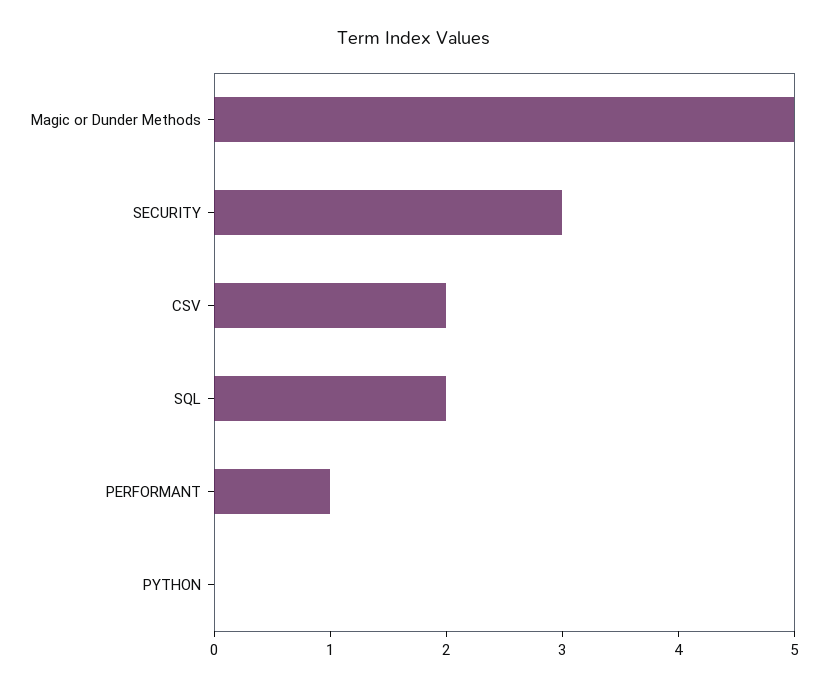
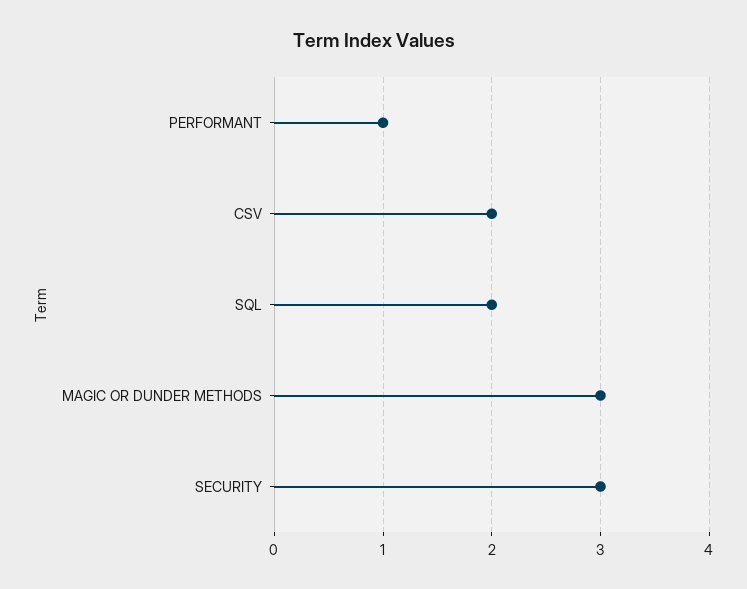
Magic or Dunder Methods: 5 -> 3
PYTHON: 0 -> none

